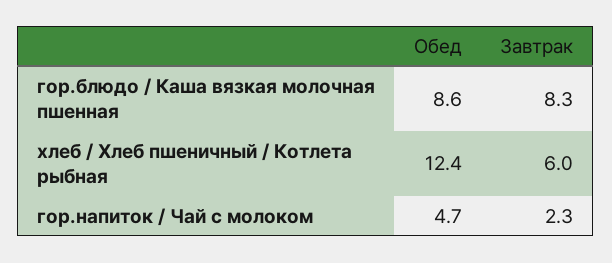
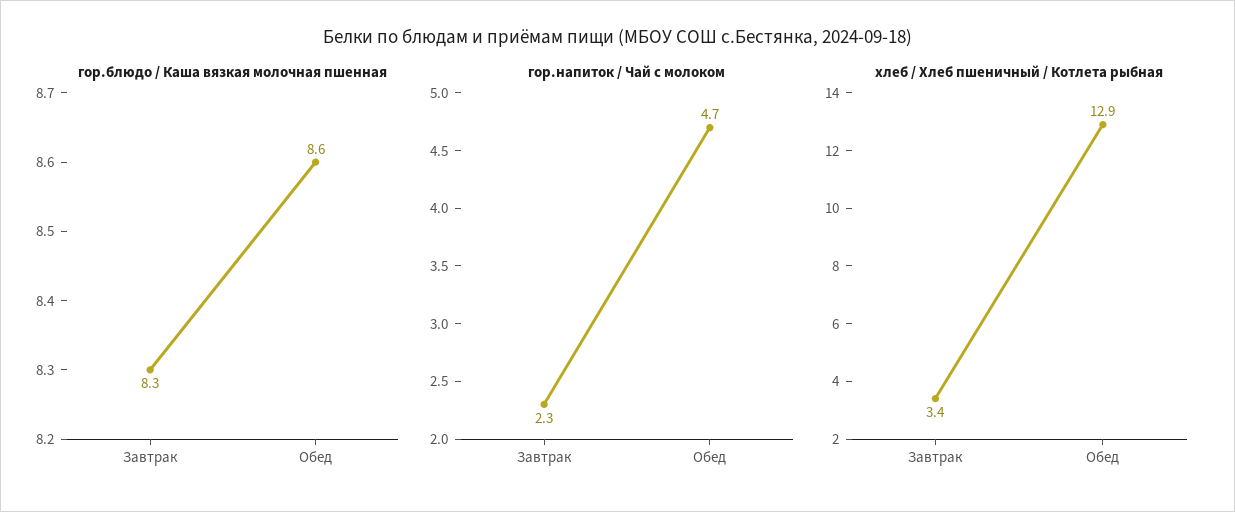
хлеб / Хлеб пшеничный / Котлета рыбная, Обед: 12.4 -> 12.9
хлеб / Хлеб пшеничный / Котлета рыбная, Завтрак: 6 -> 3.4

